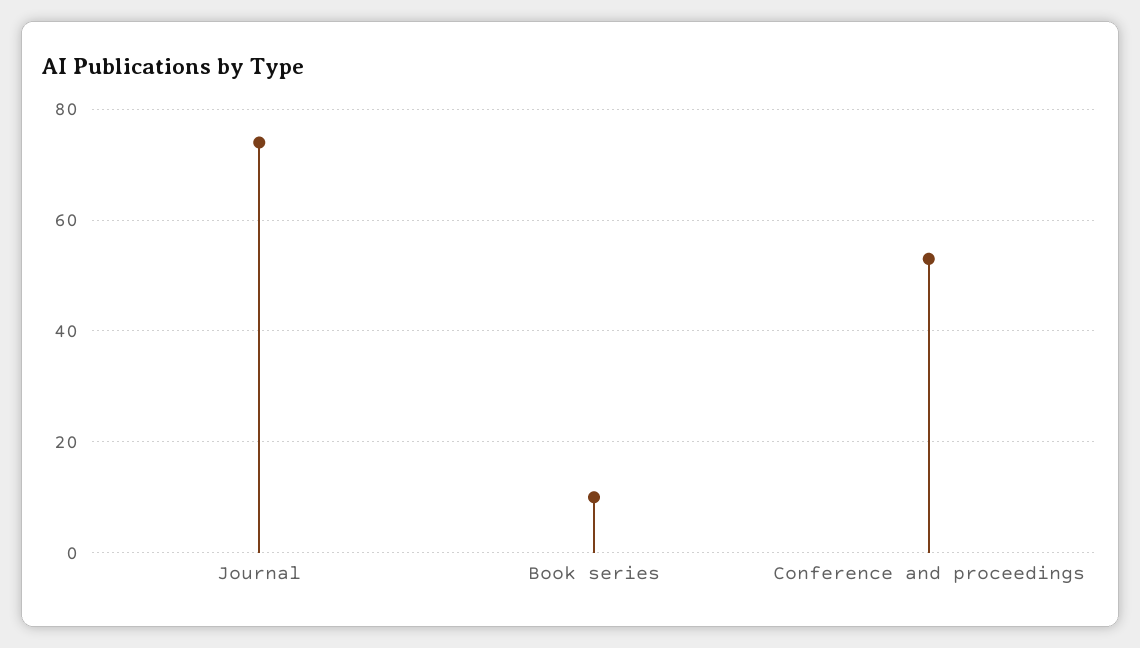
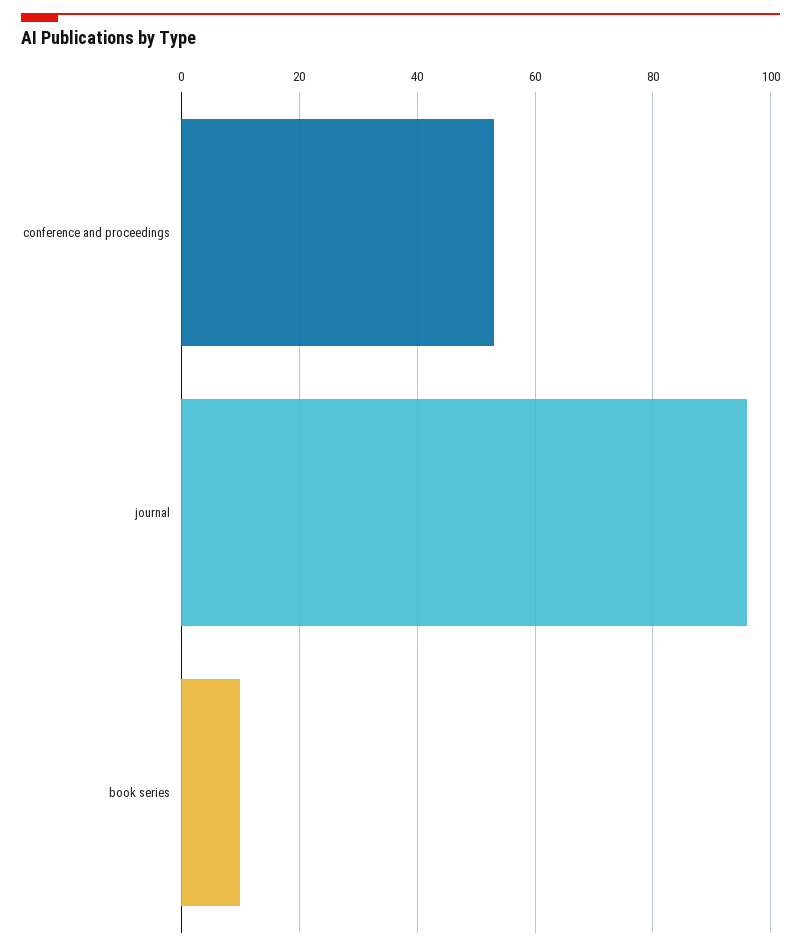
Journal: 75 -> 95

